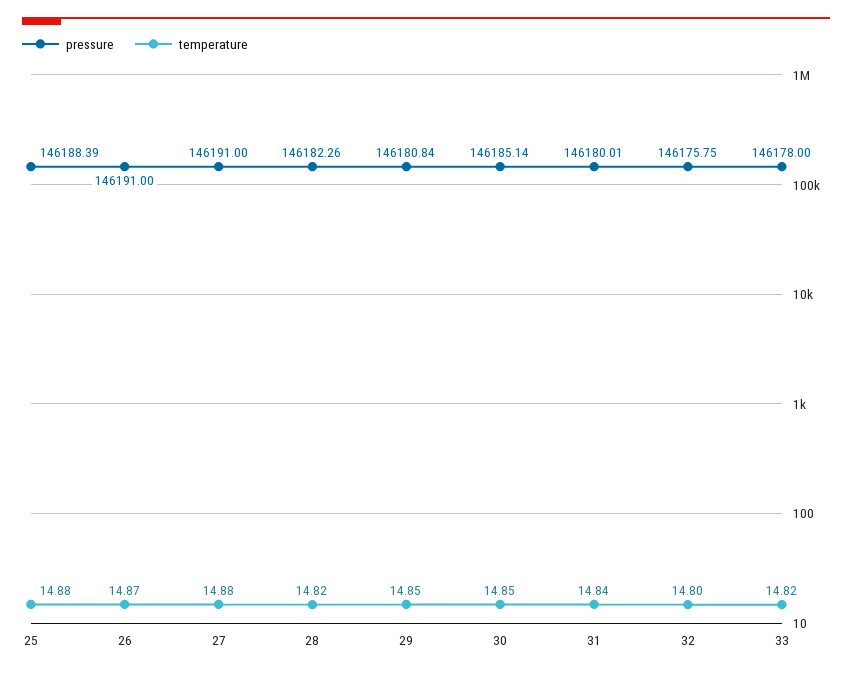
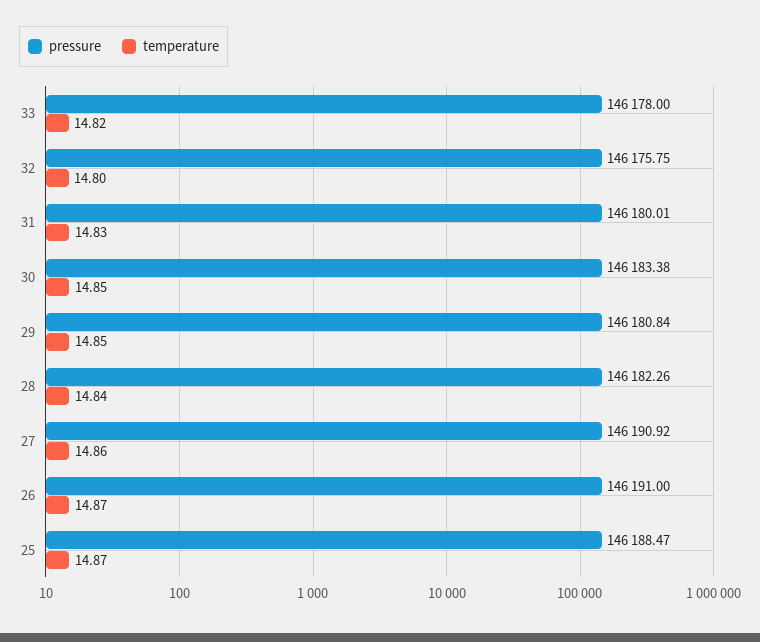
pressure, 25: 146188.39 -> 146188.47
temperature, 25: 14.88 -> 14.87
pressure, 27: 146191 -> 146190.92
temperature, 27: 14.88 -> 14.86
temperature, 28: 14.82 -> 14.84
pressure, 30: 146185.14 -> 146183.38
temperature, 31: 14.84 -> 14.83

